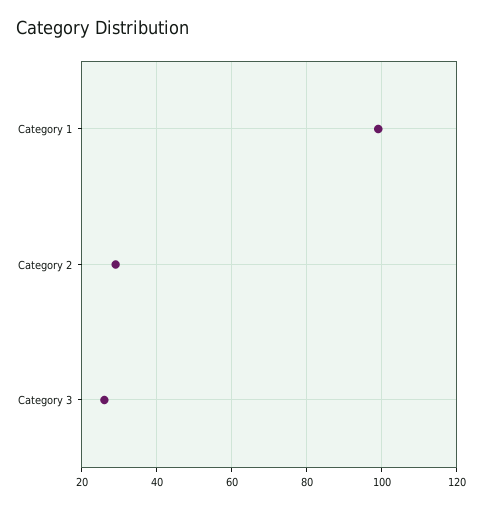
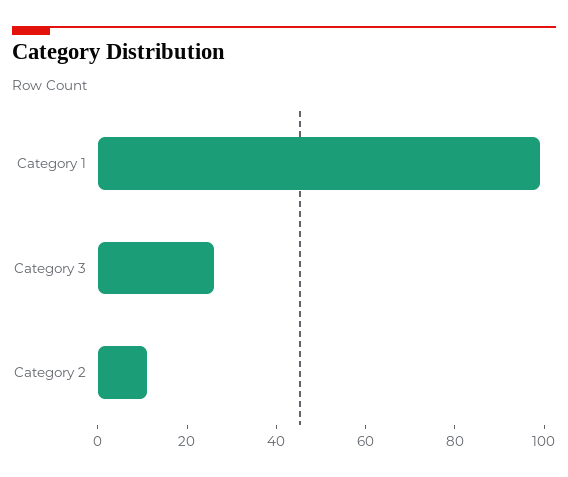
Category 2: 30 -> 10

